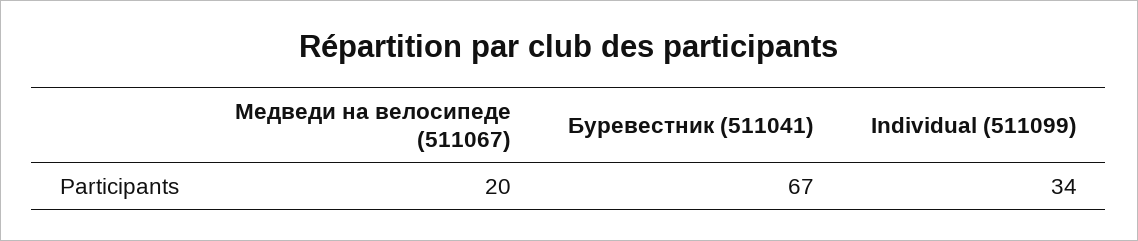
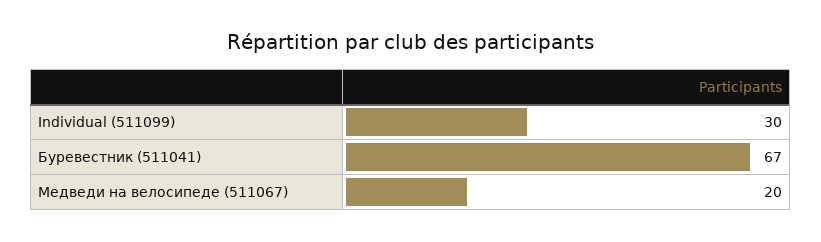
Individual (511099): 34 -> 30

